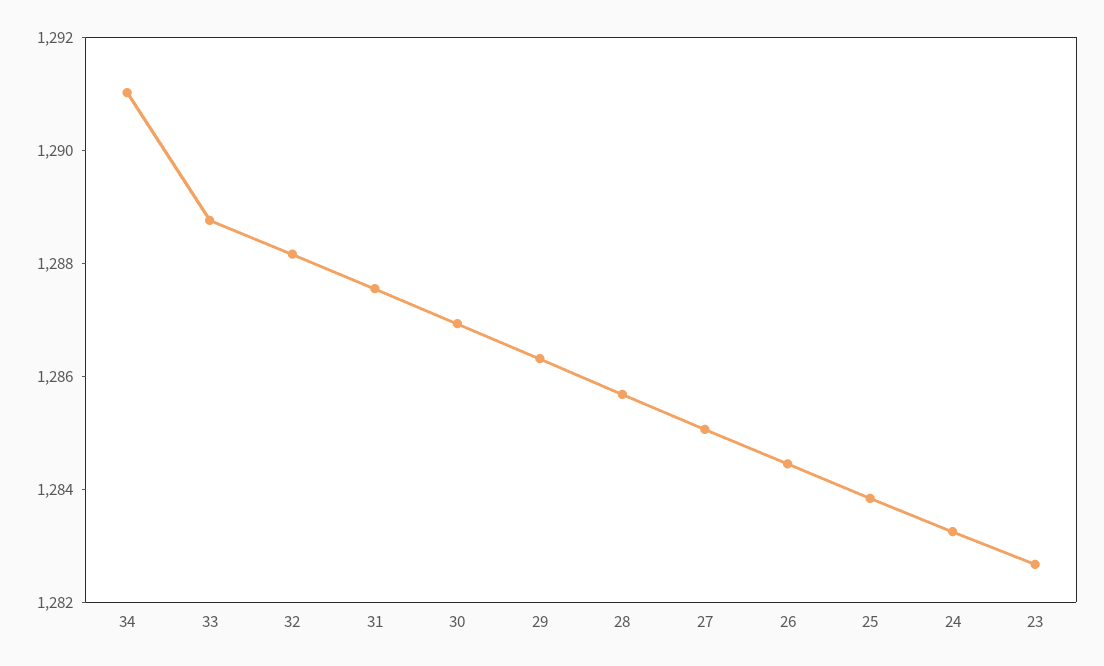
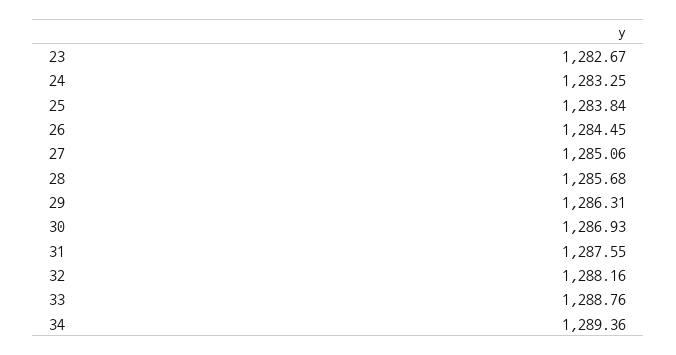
34: 1291 -> 1289.36

